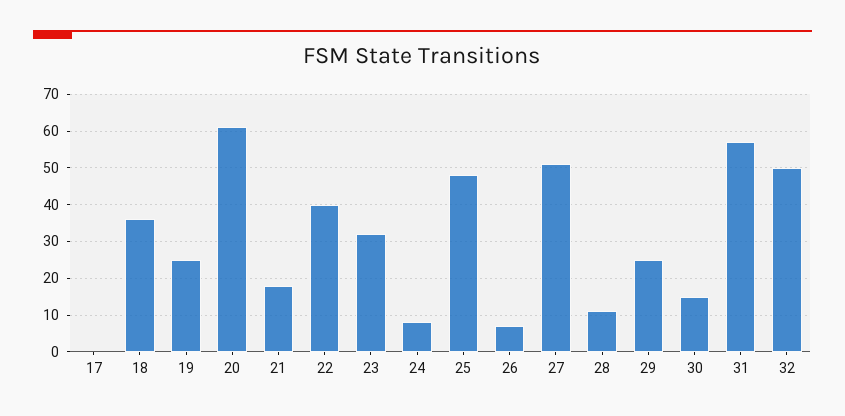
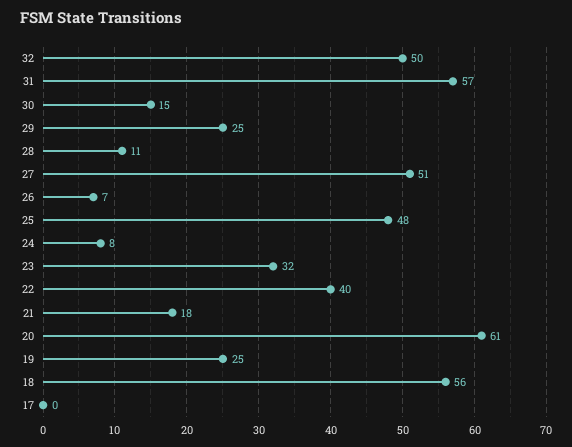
18: 35 -> 56

